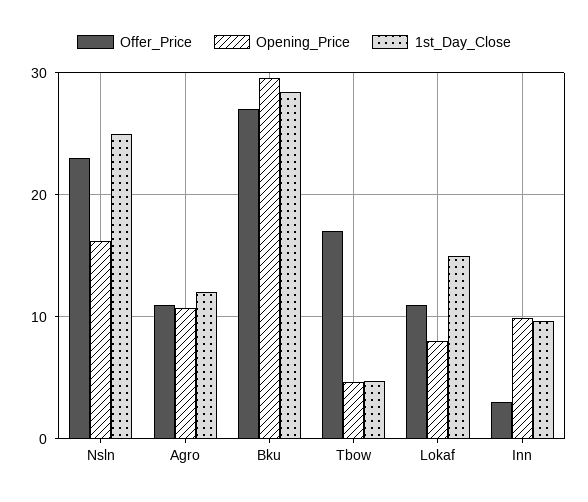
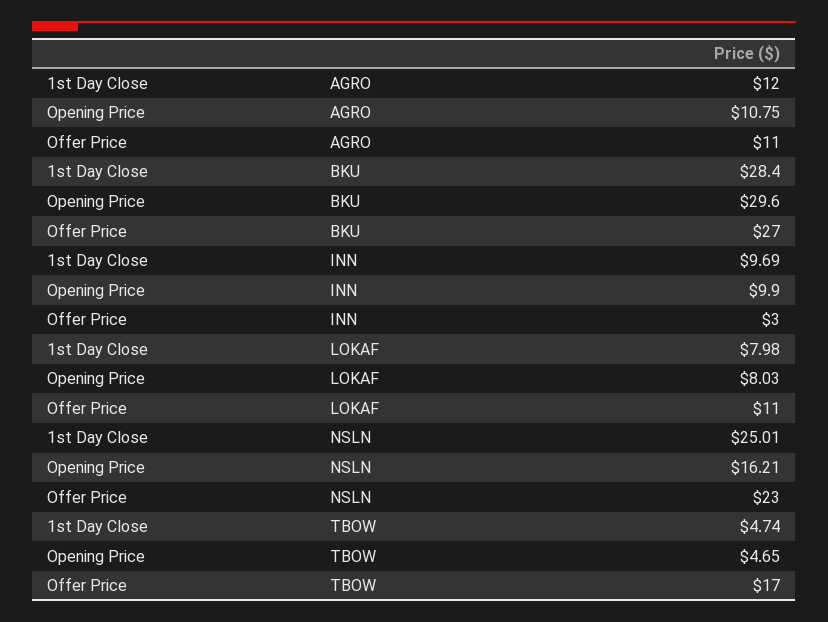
1st_Day_Close, Lokaf: 15 -> 7.98

